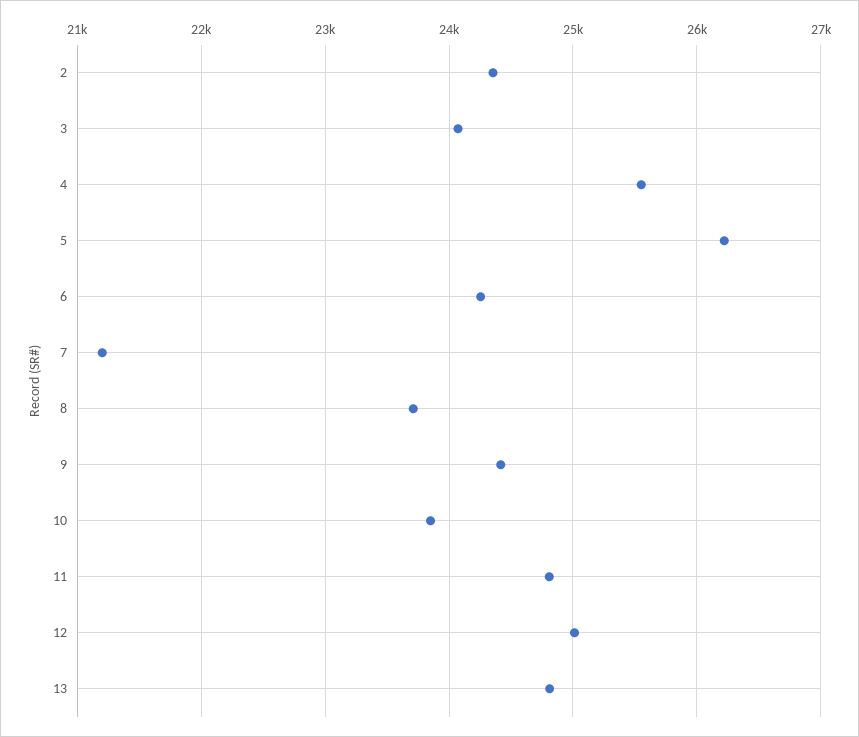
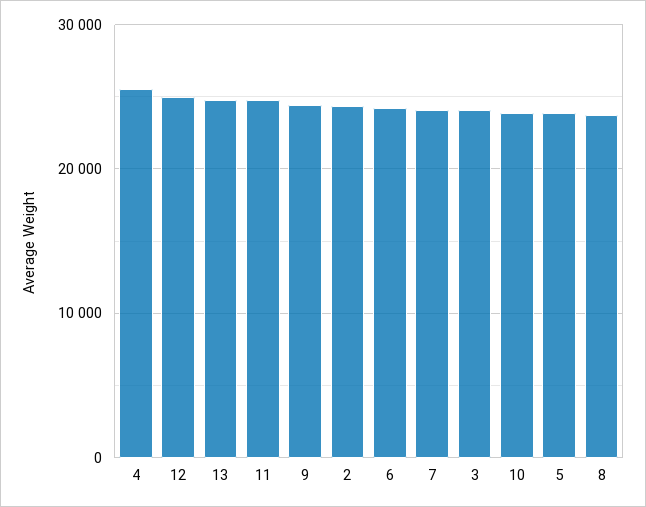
5: 26200 -> 24000
7: 21200 -> 24000

